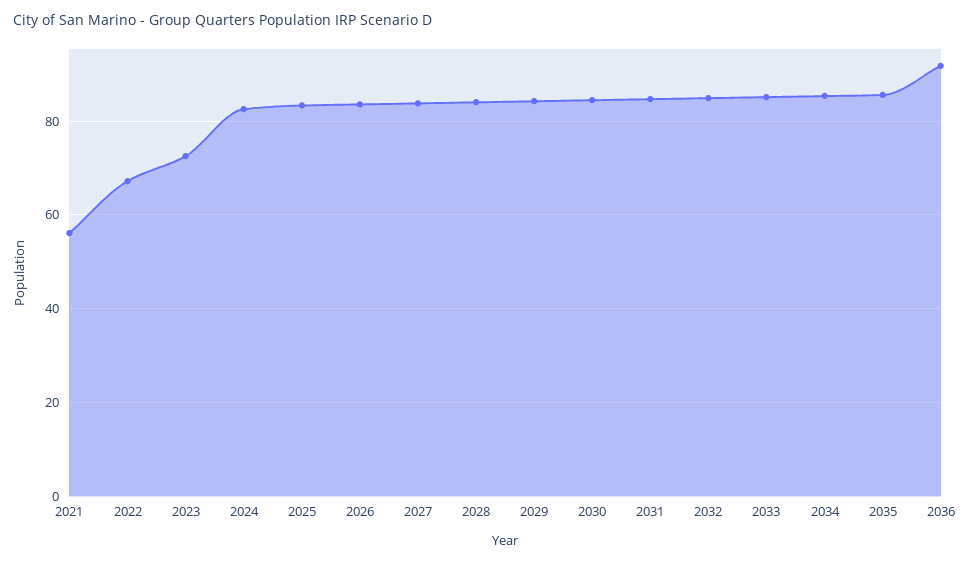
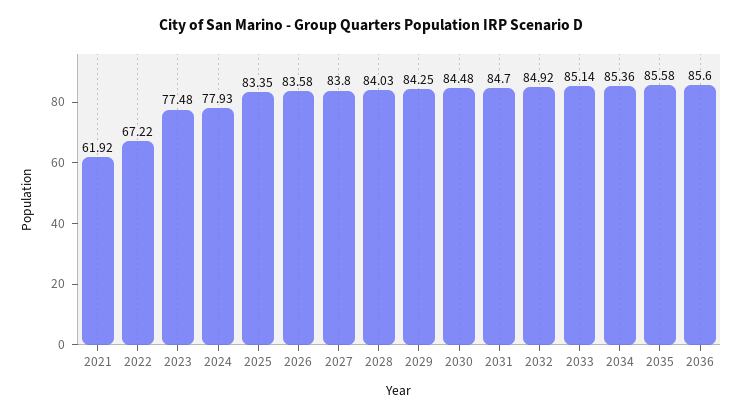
2021: 56 -> 61.92
2023: 72 -> 77.48
2024: 82 -> 77.93
2036: 92 -> 85.6

